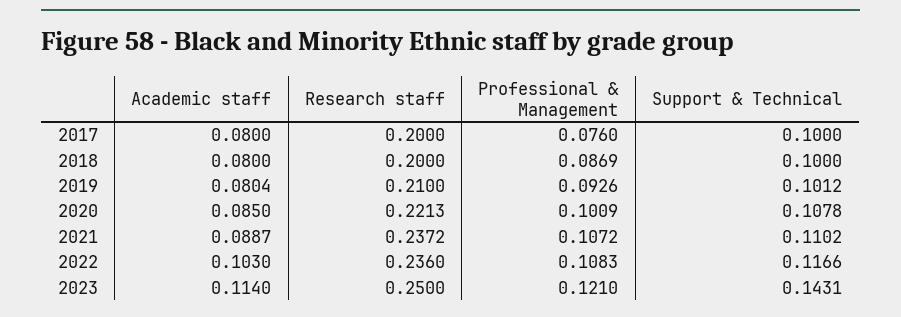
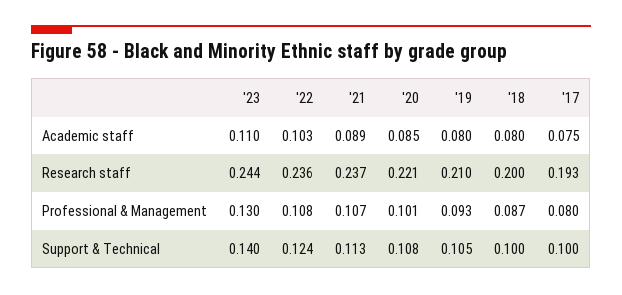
Academic staff, 2017: 0.08 -> 0.075
Research staff, 2017: 0.2 -> 0.193
Professional & Management, 2017: 0.076 -> 0.08
Support & Technical, 2019: 0.1012 -> 0.105
Support & Technical, 2021: 0.1102 -> 0.113
Support & Technical, 2022: 0.1166 -> 0.124
Academic staff, 2023: 0.114 -> 0.11
Research staff, 2023: 0.25 -> 0.244
Professional & Management, 2023: 0.121 -> 0.13
Support & Technical, 2023: 0.1431 -> 0.14

